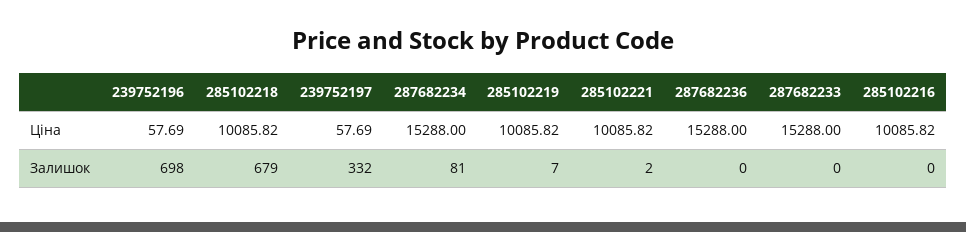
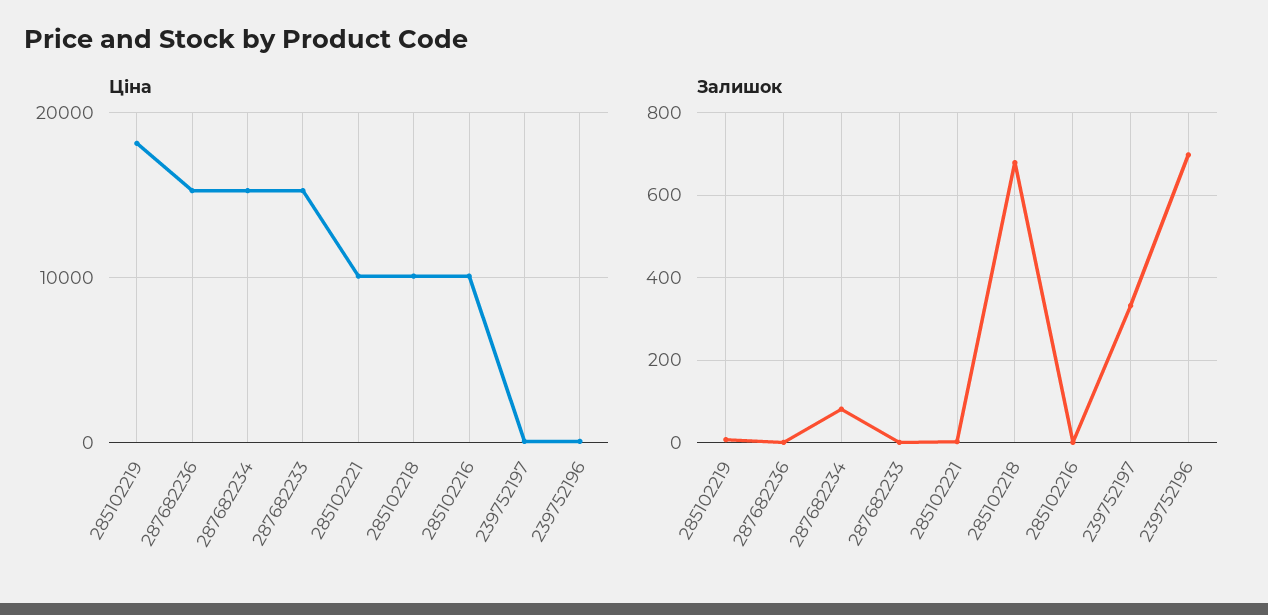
Ціна, 285102219: 10085.82 -> 18000

